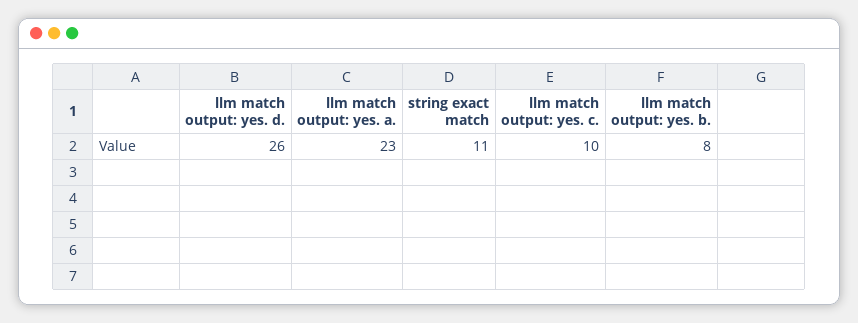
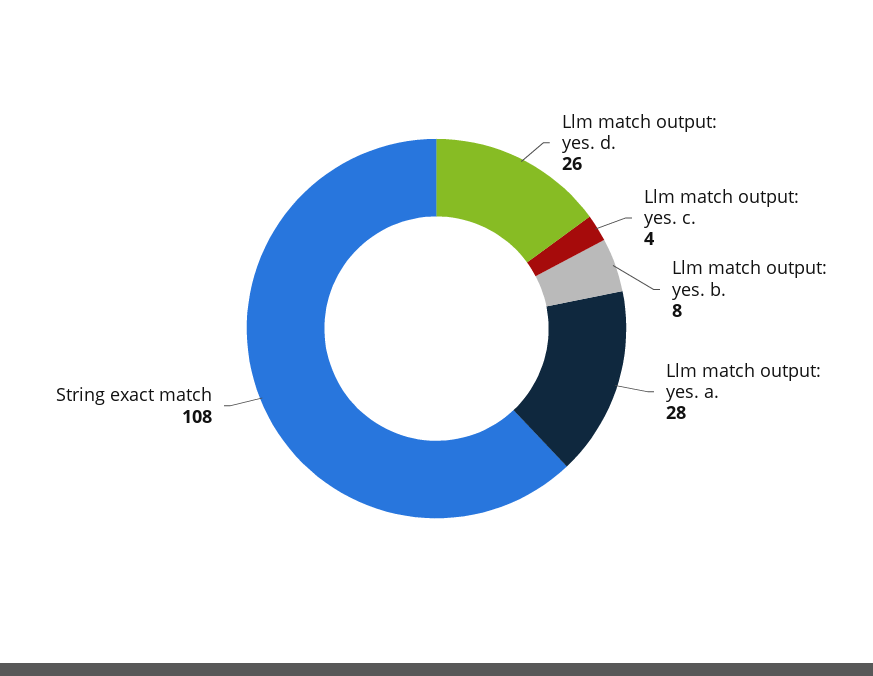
llm match output: yes. a.: 23 -> 28
string exact match: 11 -> 108
llm match output: yes. c.: 10 -> 4

